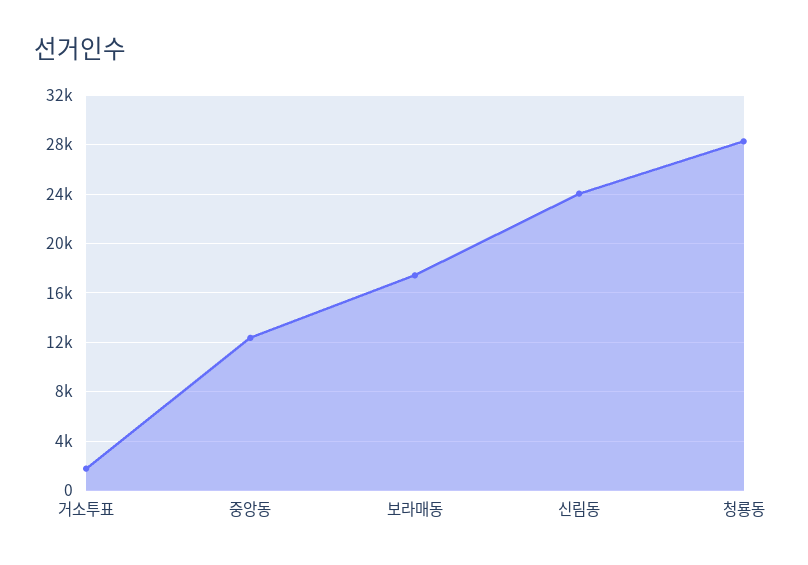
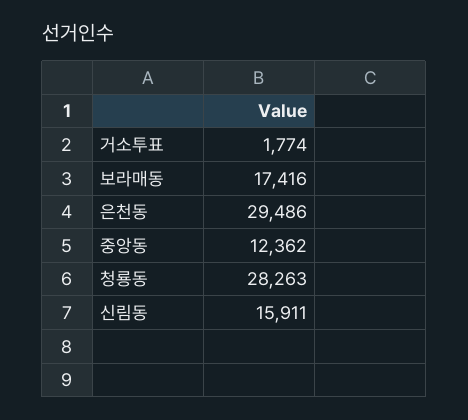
신림동: 24000 -> 15911
은천동: none -> 29486

